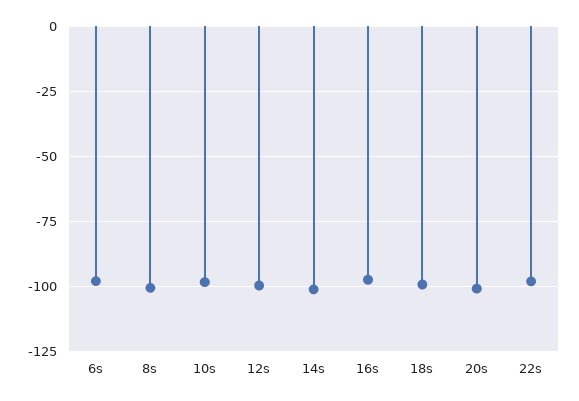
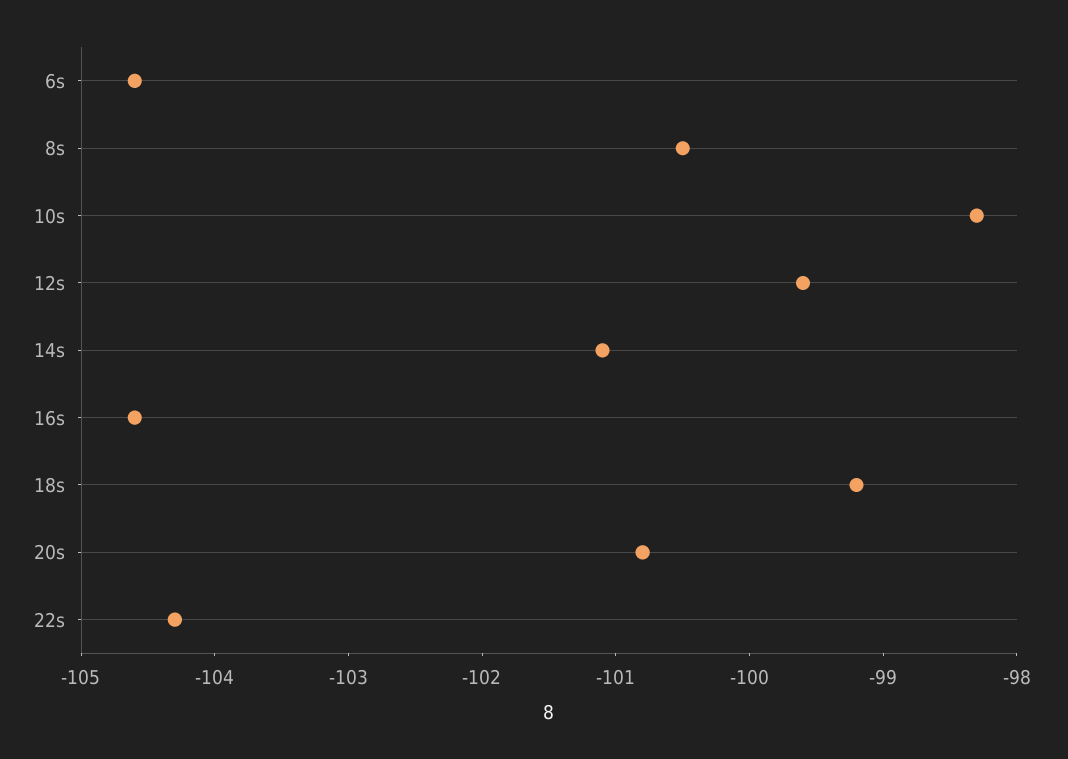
6s: -97.5 -> -104.6
16s: -97.5 -> -104.6
22s: -97.5 -> -104.3

